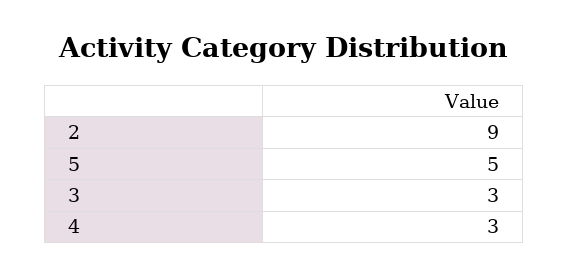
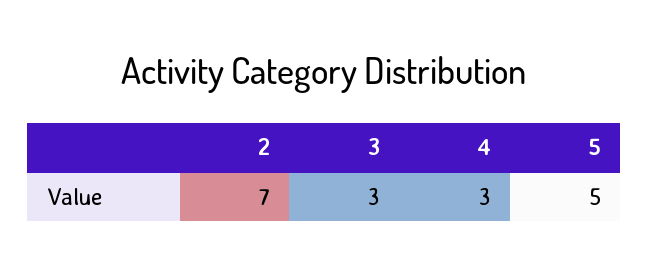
2: 9 -> 7

